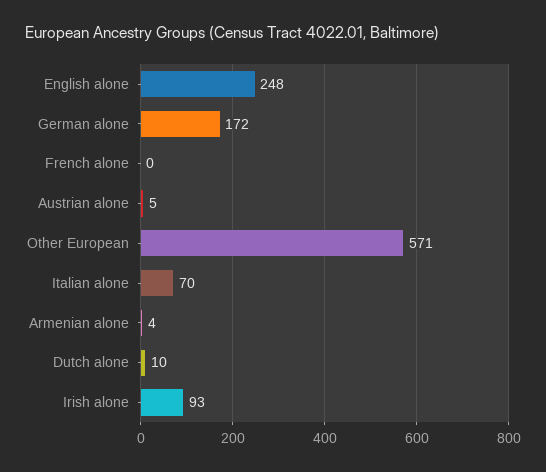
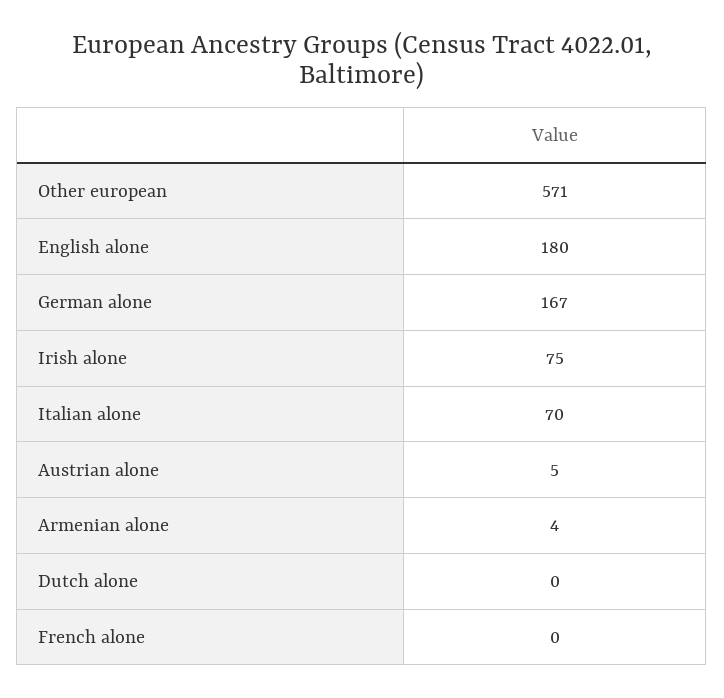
English alone: 248 -> 180
German alone: 172 -> 167
Dutch alone: 10 -> 0
Irish alone: 93 -> 75

